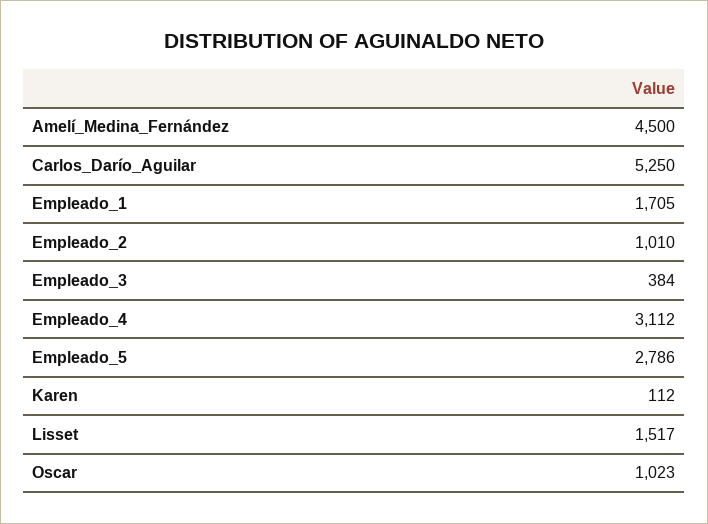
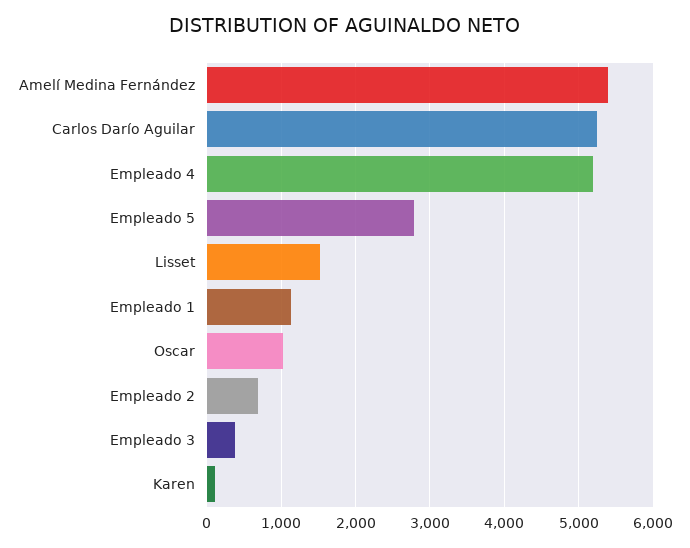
Amelí_Medina_Fernández: 4500 -> 5400
Empleado_1: 1705 -> 1100
Empleado_2: 1010 -> 700
Empleado_4: 3112 -> 5200

